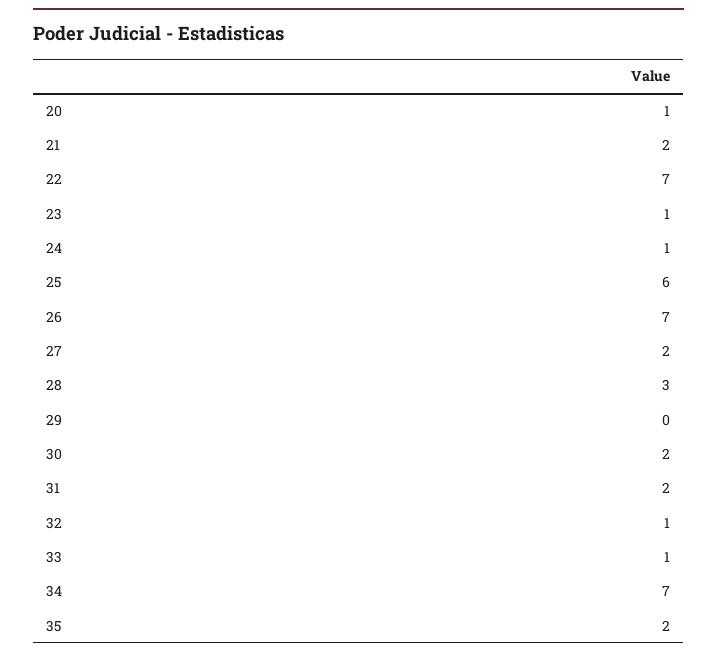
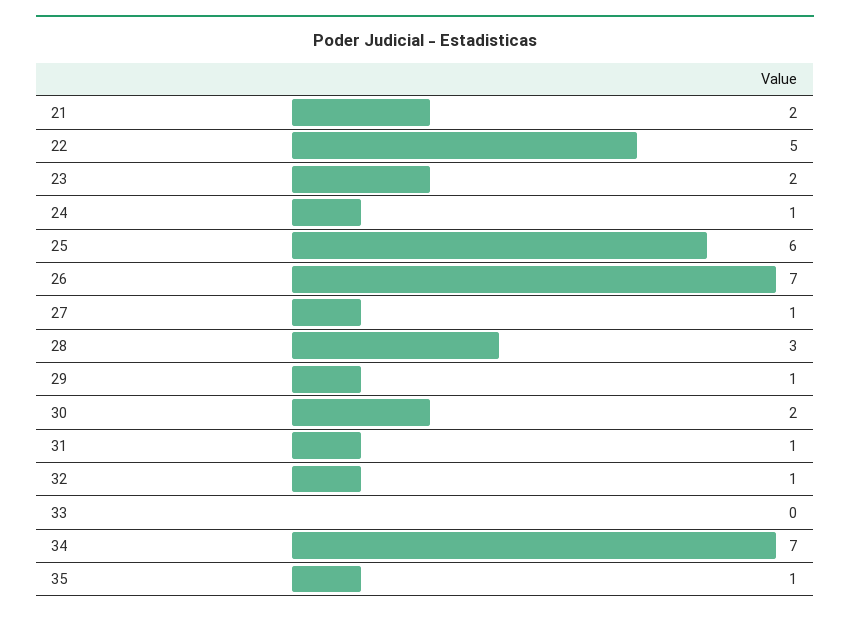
20: 1 -> none
22: 7 -> 5
23: 1 -> 2
27: 2 -> 1
29: 0 -> 1
31: 2 -> 1
33: 1 -> 0
35: 2 -> 1

